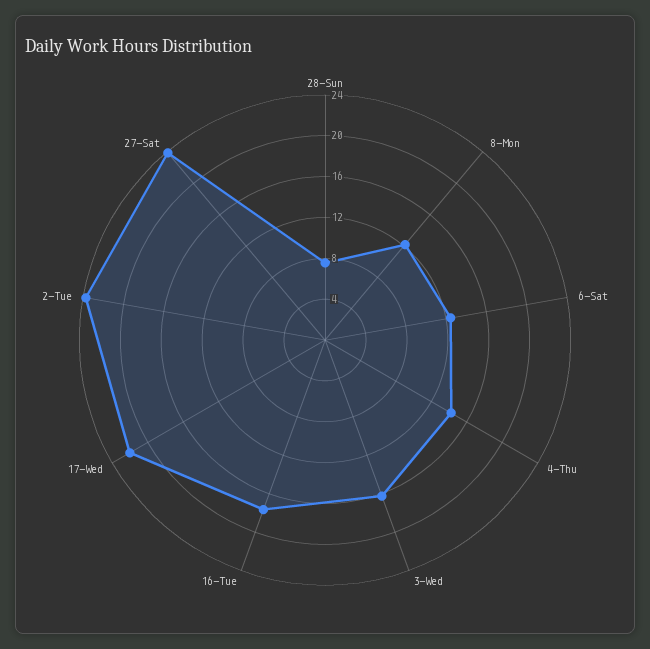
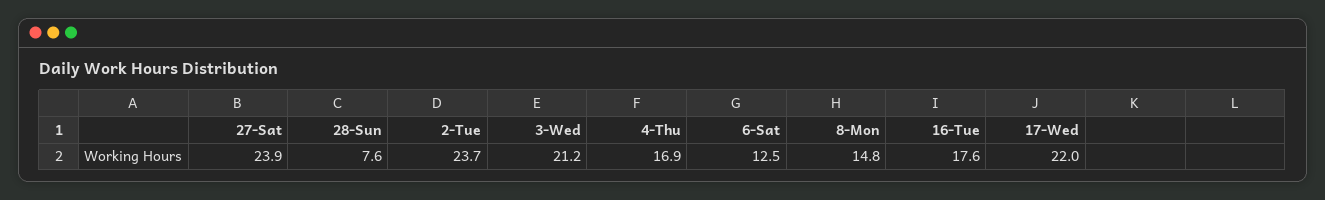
8-Mon: 12 -> 14.8
4-Thu: 14 -> 16.9
3-Wed: 16 -> 21.2

